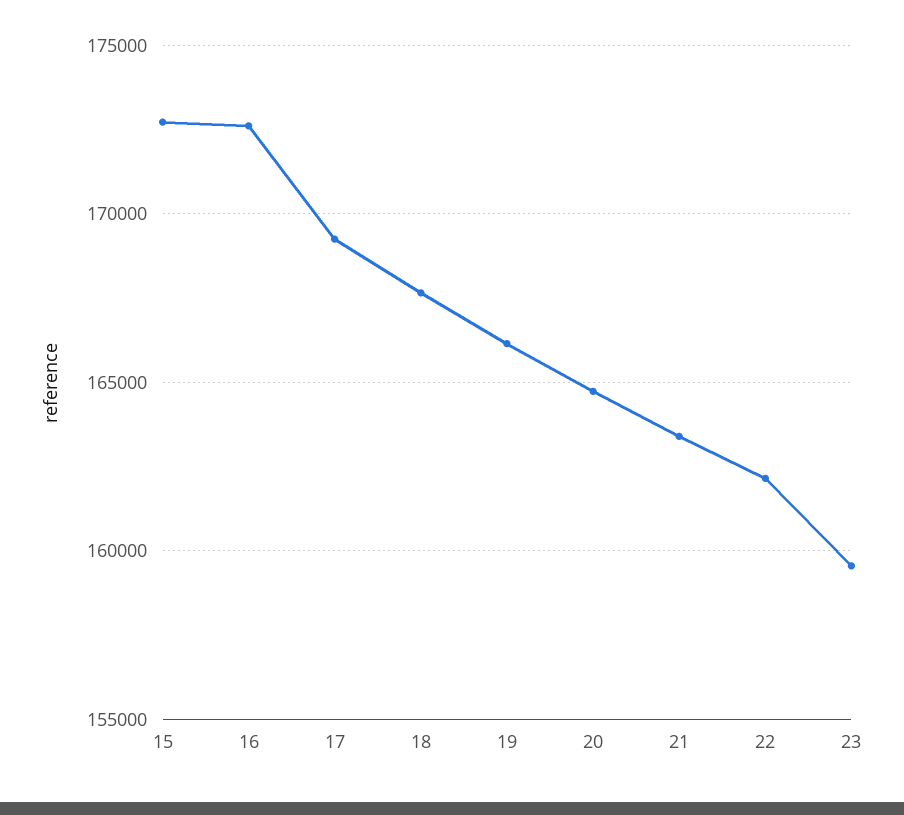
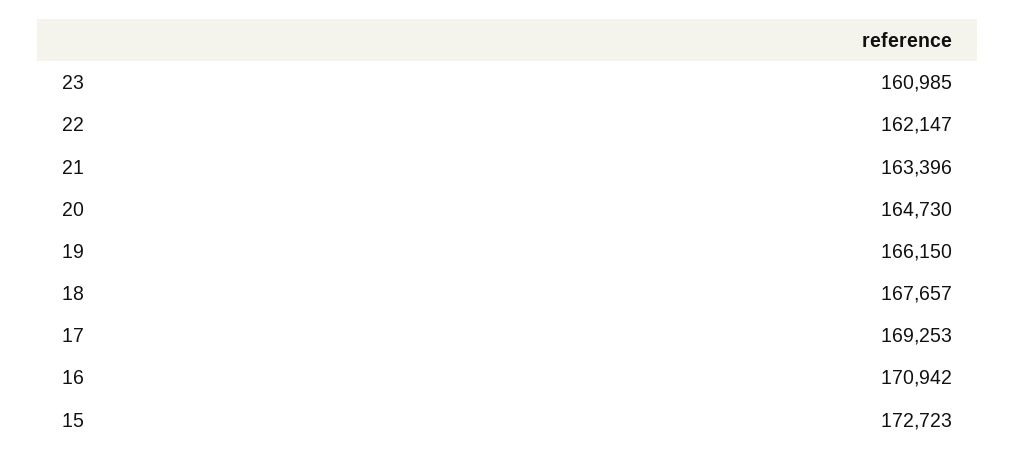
16: 172500 -> 170942
23: 159500 -> 160985

